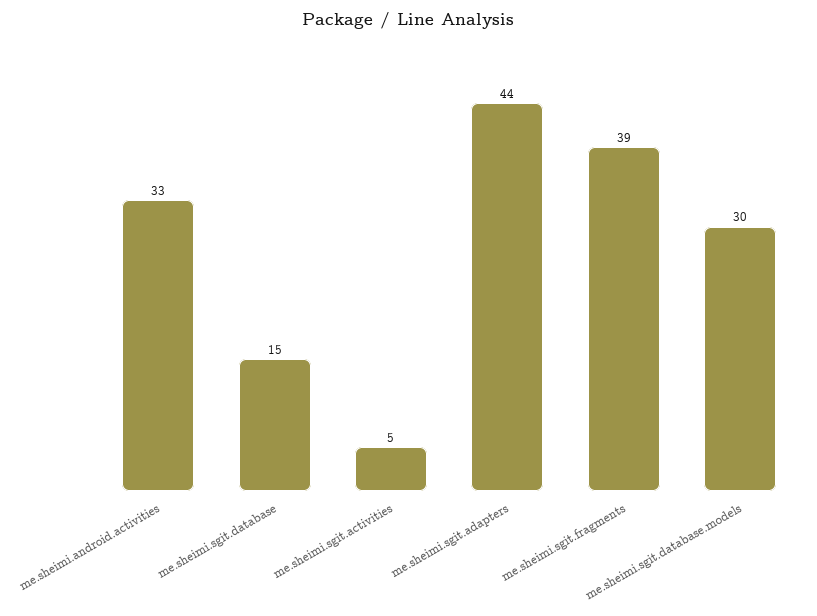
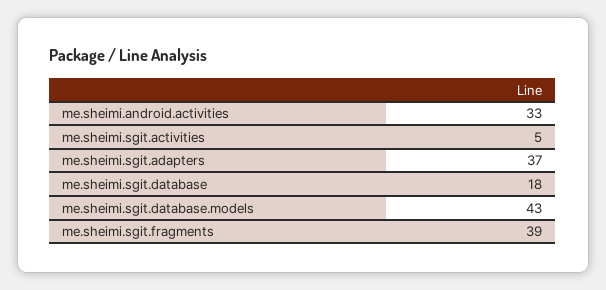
me.sheimi.sgit.database: 15 -> 18
me.sheimi.sgit.adapters: 44 -> 37
me.sheimi.sgit.database.models: 30 -> 43

